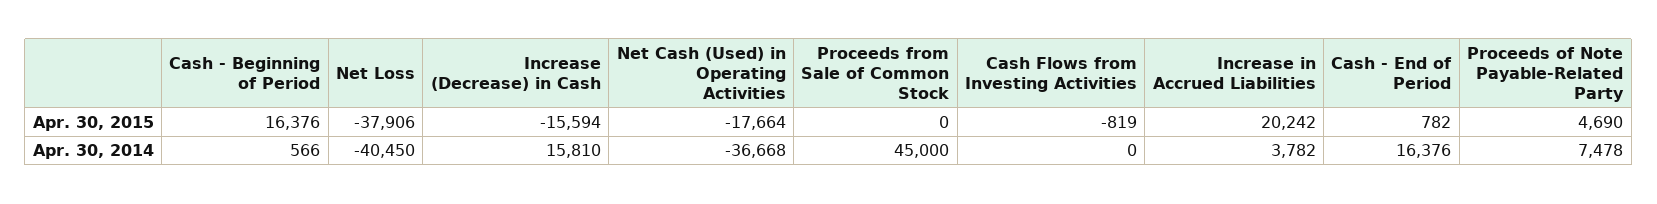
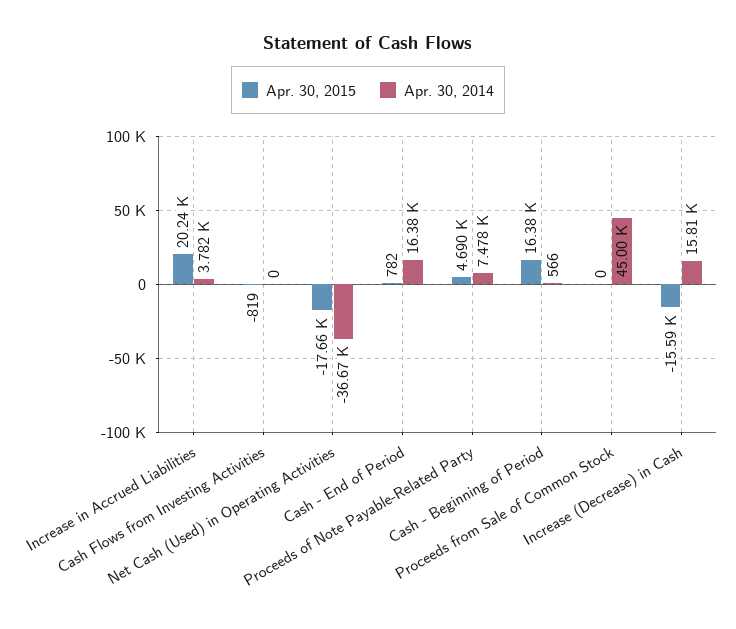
Apr. 30, 2015, Net Loss: -37906 -> none
Apr. 30, 2014, Net Loss: -40450 -> none

